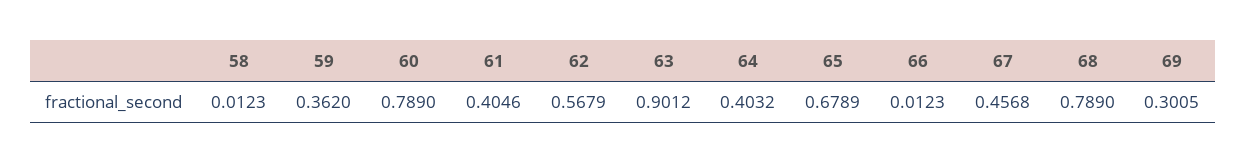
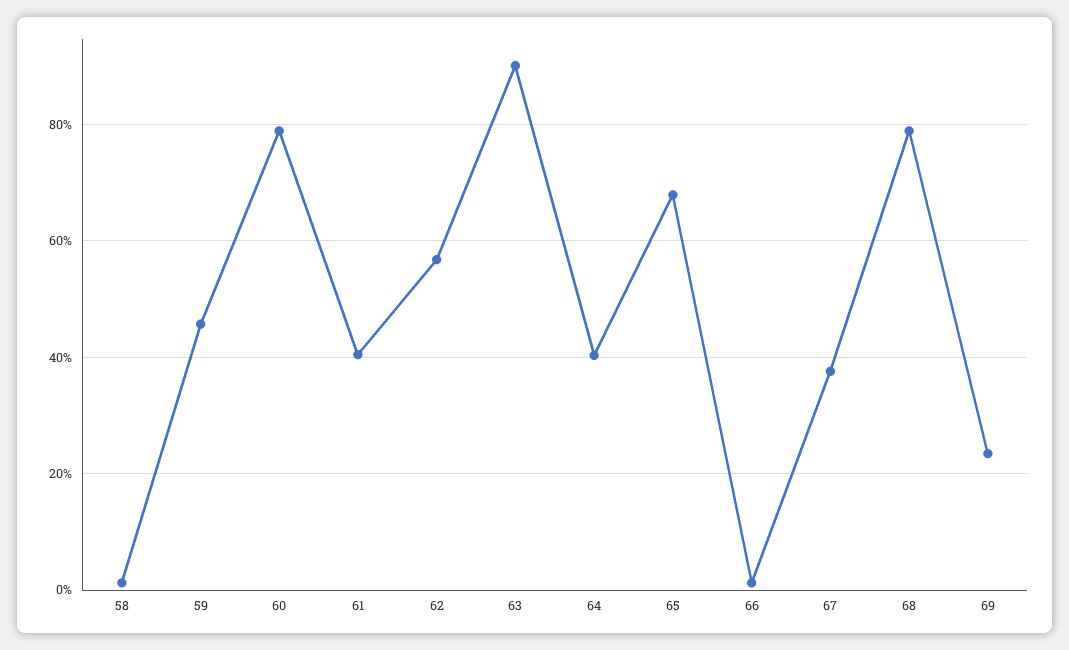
59: 0.362 -> 0.46
67: 0.4568 -> 0.38
69: 0.3005 -> 0.24

